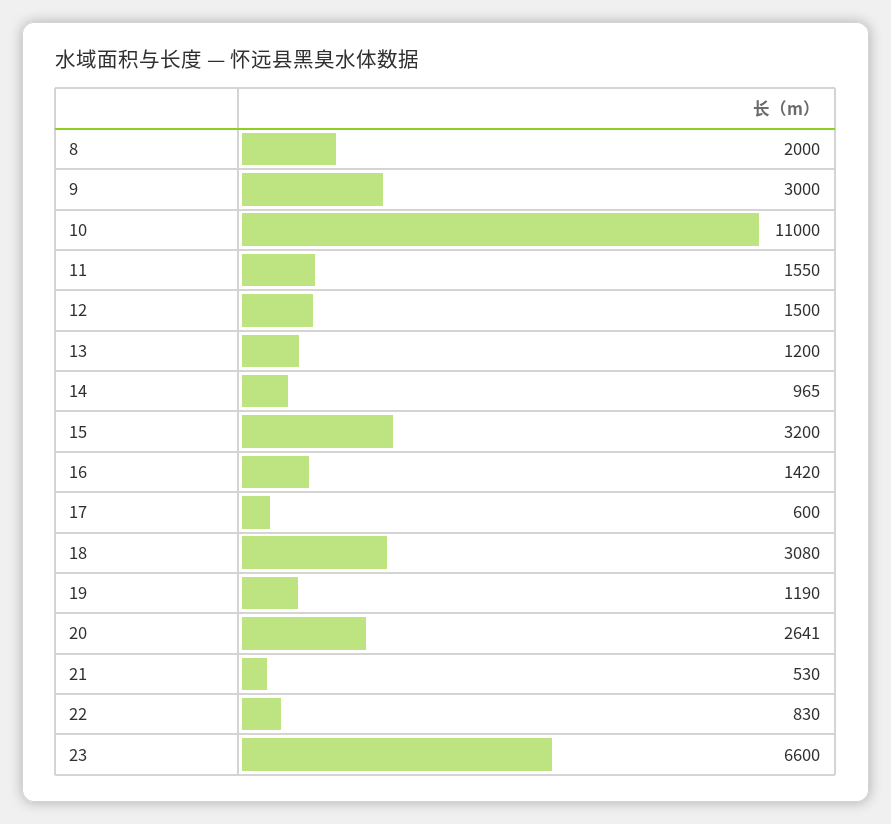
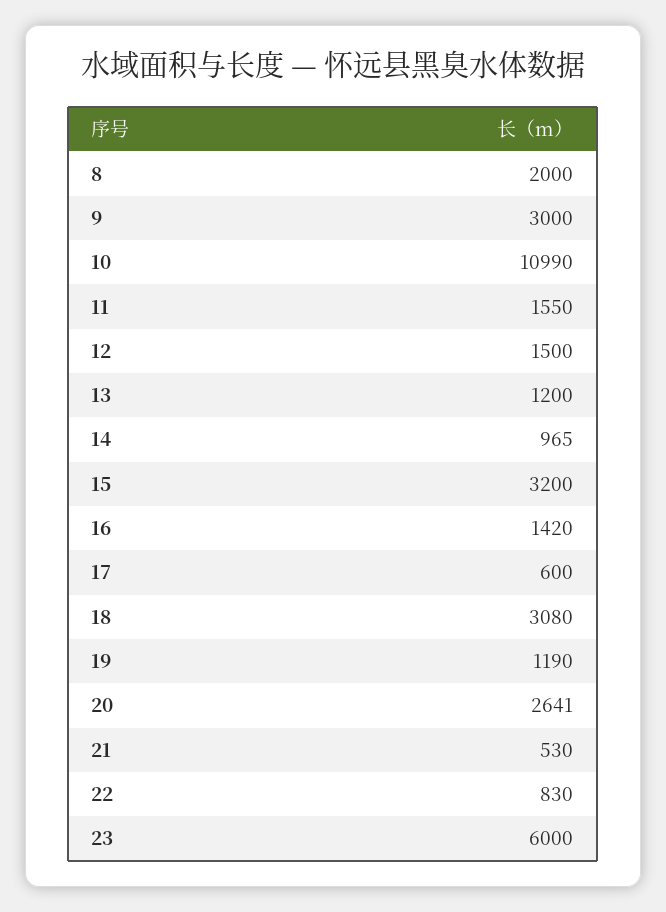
10: 11000 -> 10990
23: 6600 -> 6000

